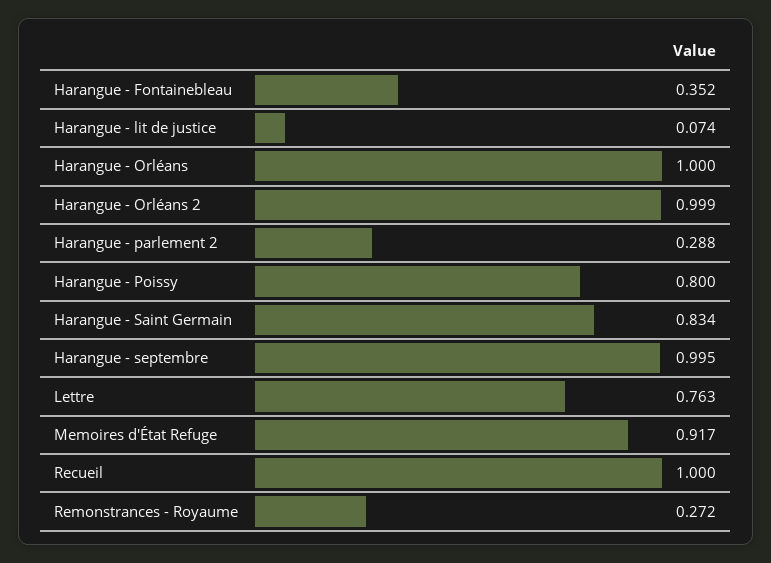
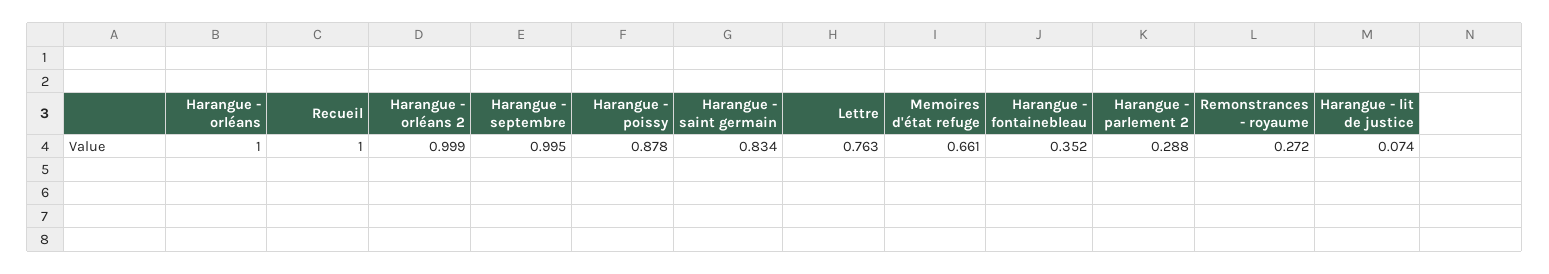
Harangue - Poissy: 0.8 -> 0.878
Memoires d'État Refuge: 0.917 -> 0.661

